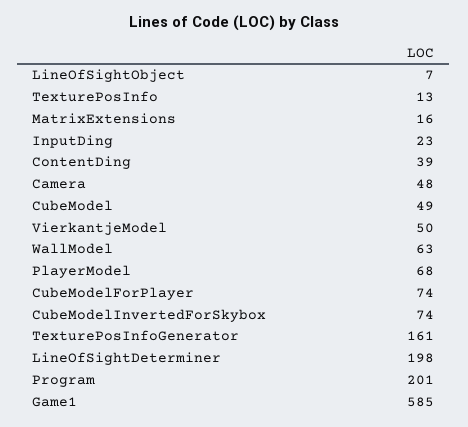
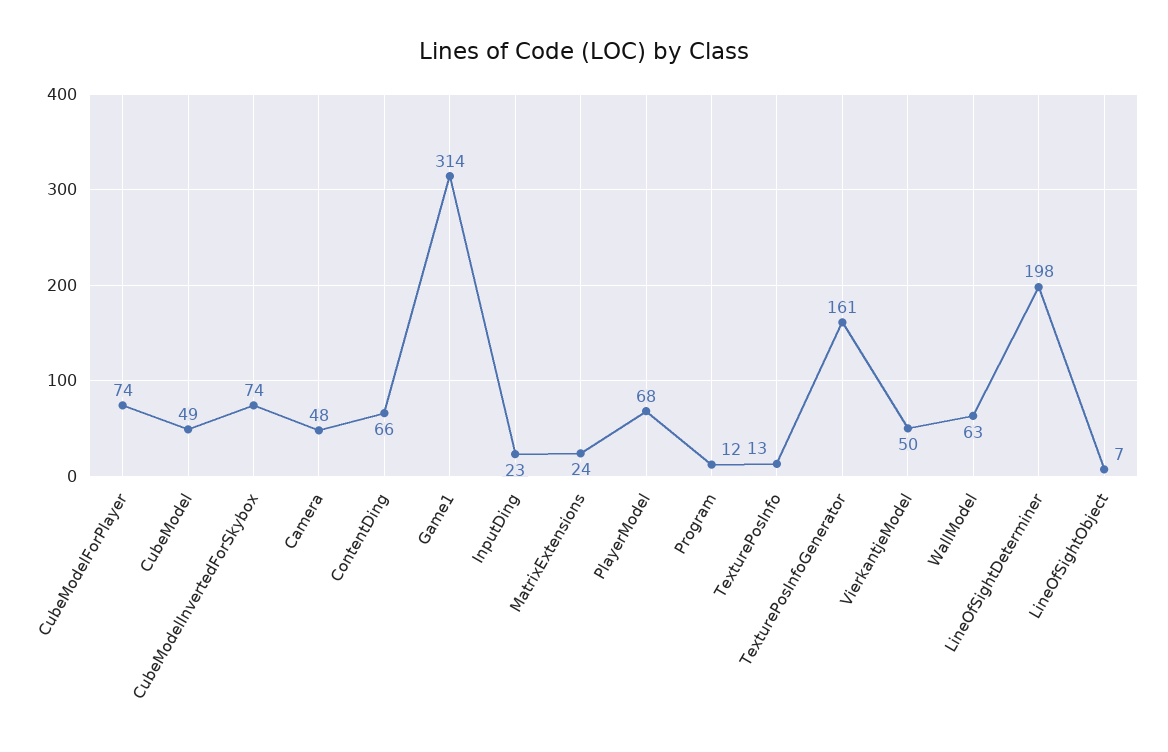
MatrixExtensions: 16 -> 24
ContentDing: 39 -> 66
Program: 201 -> 12
Game1: 585 -> 314

